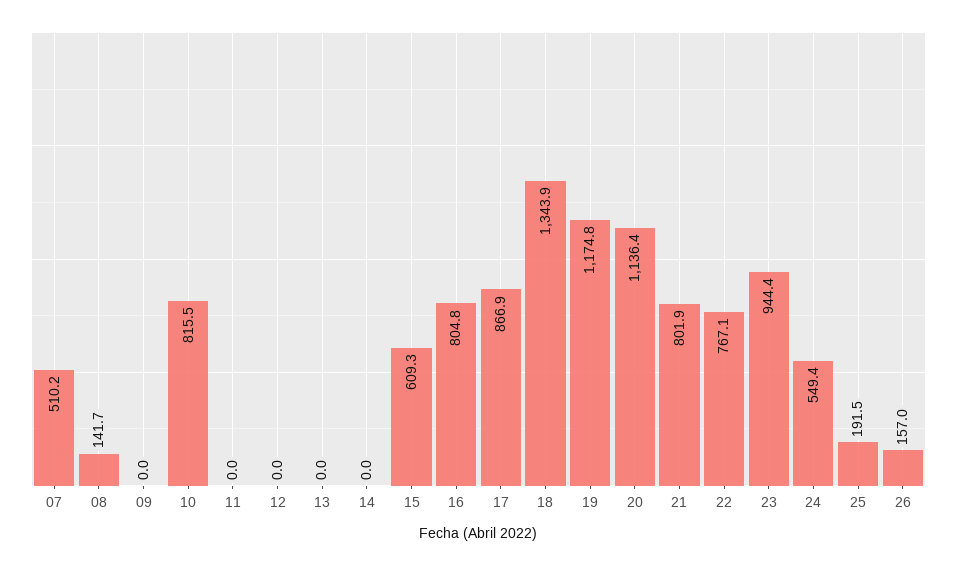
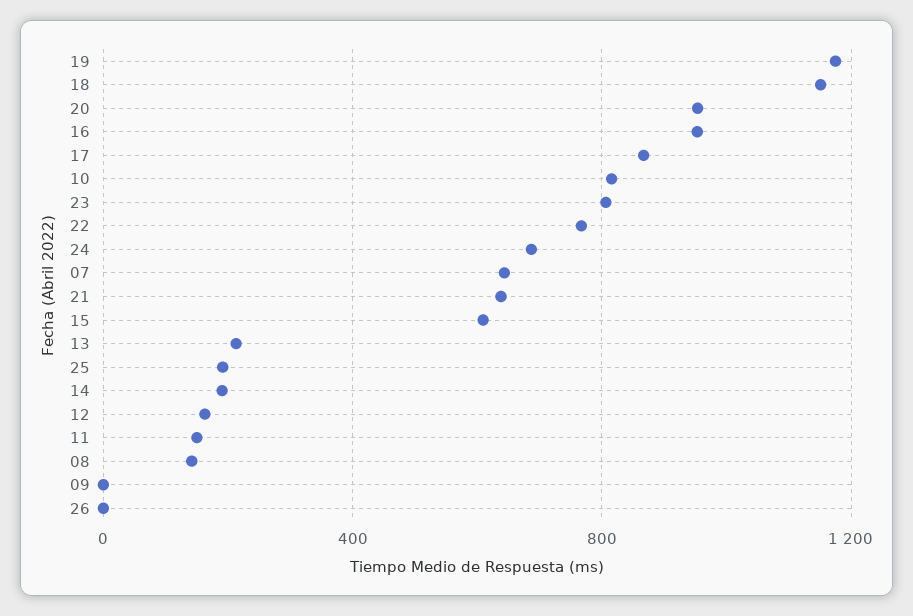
07: 510.2 -> 650
11: 0 -> 150
12: 0 -> 150
13: 0 -> 200
14: 0 -> 200
16: 804.8 -> 950
18: 1343.9 -> 1150
20: 1136.4 -> 950
21: 801.9 -> 650
23: 944.4 -> 800
24: 549.4 -> 700
26: 157 -> 0

